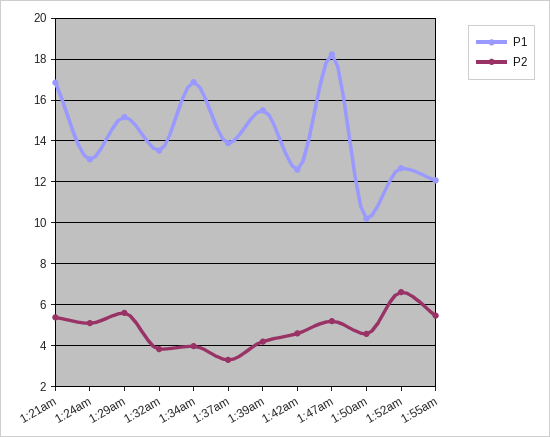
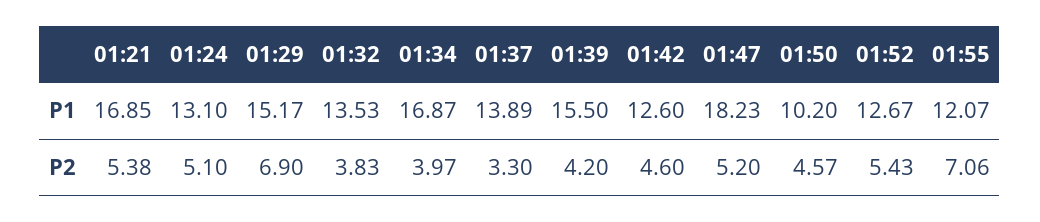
P2, 1:29am: 5.5 -> 6.9
P2, 1:52am: 6.5 -> 5.43
P2, 1:55am: 5.5 -> 7.06

